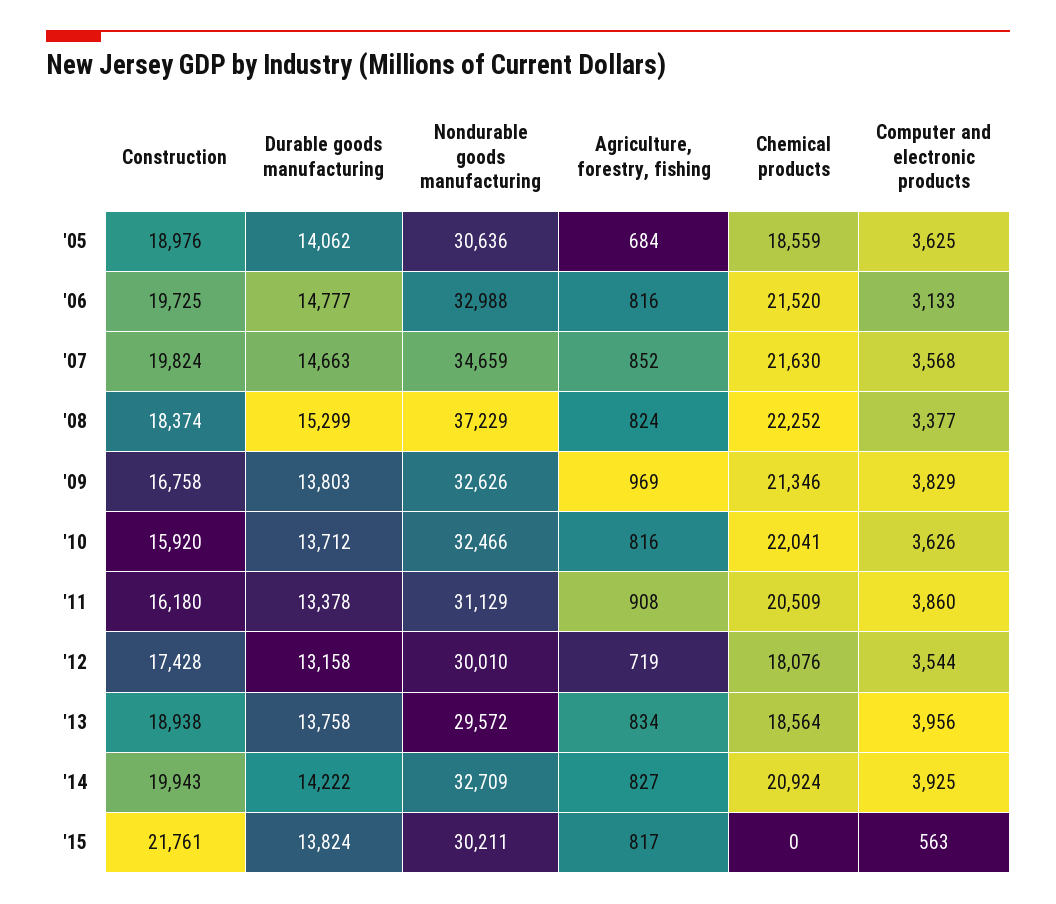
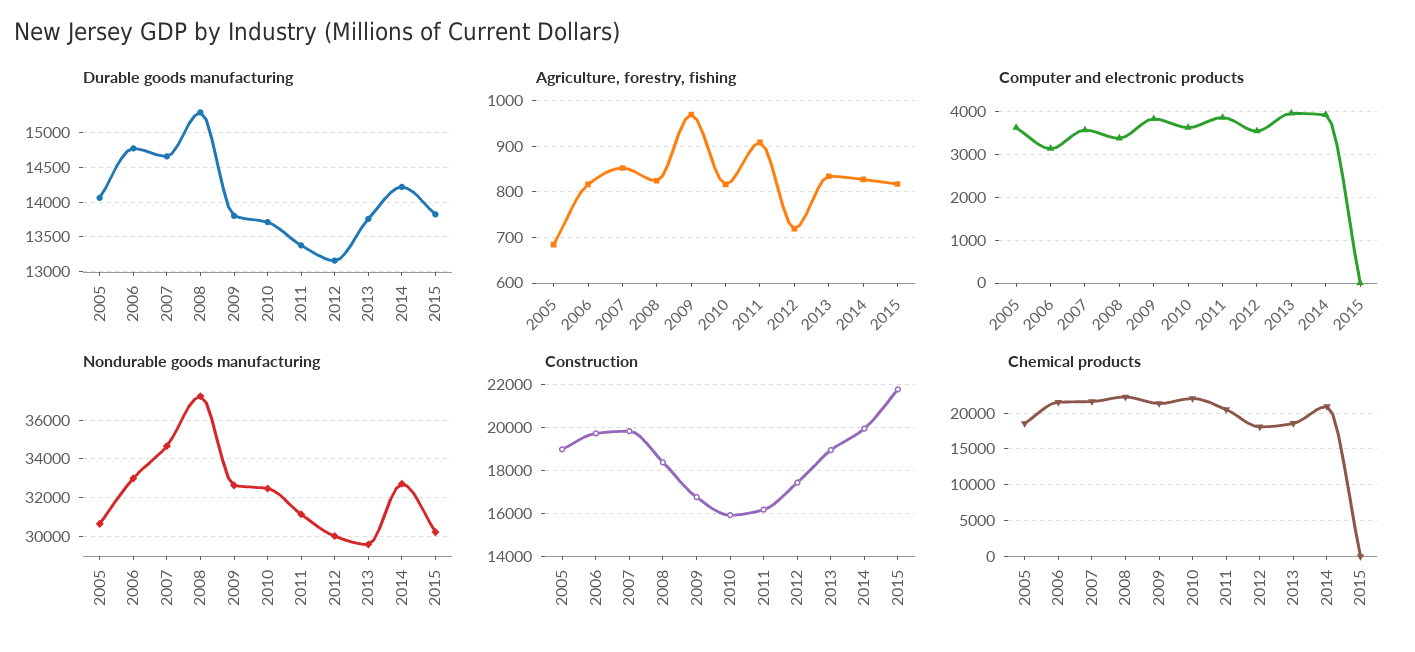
Computer and electronic products, '15: 563 -> 0

